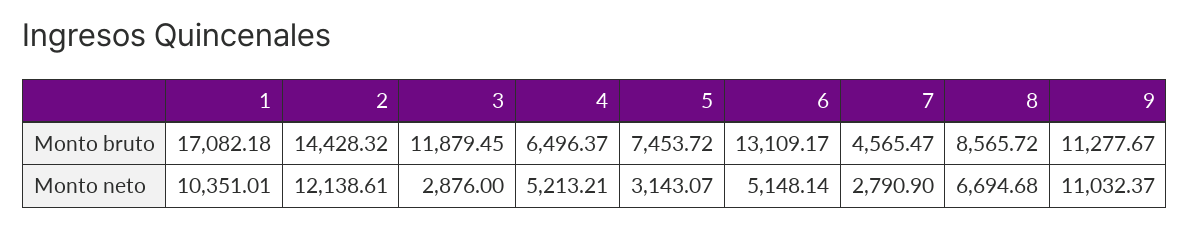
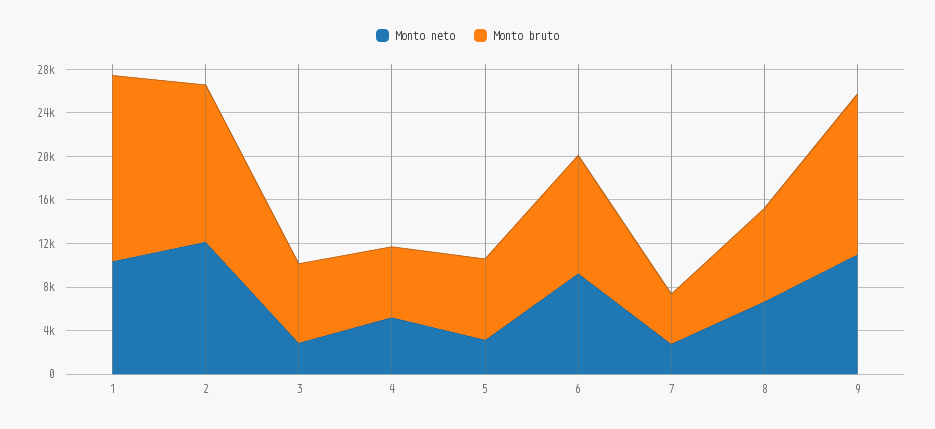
Monto bruto, 3: 11879.45 -> 7000
Monto bruto, 6: 13109.17 -> 11000
Monto bruto, 9: 11277.67 -> 15000
Monto neto, 6: 5148.14 -> 9000

